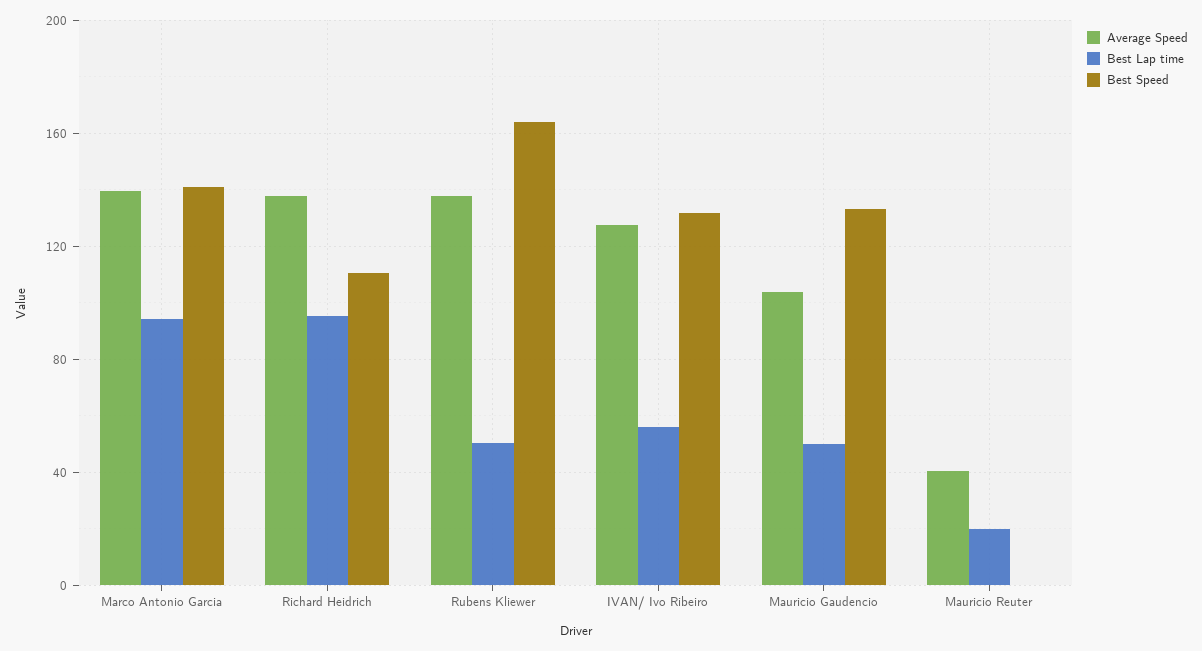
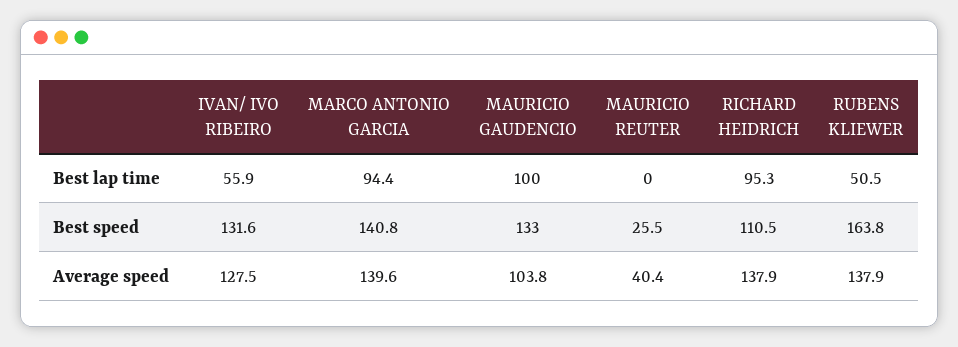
Best Lap time, Mauricio Gaudencio: 50 -> 100
Best Lap time, Mauricio Reuter: 20 -> 0
Best Speed, Mauricio Reuter: 0 -> 25.5

